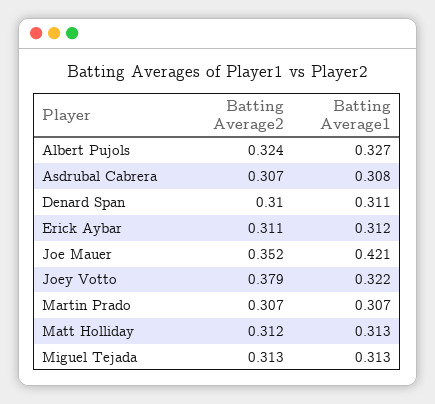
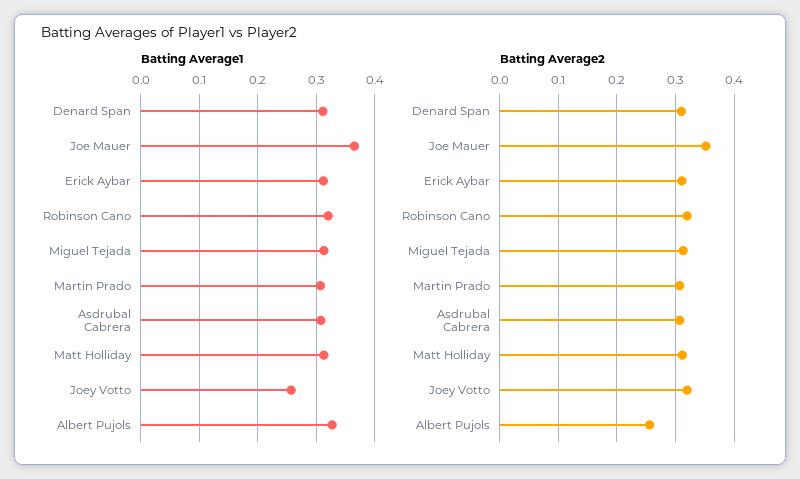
Batting Average2, Albert Pujols: 0.324 -> 0.26
Batting Average1, Joe Mauer: 0.421 -> 0.36
Batting Average2, Joey Votto: 0.379 -> 0.32
Batting Average1, Joey Votto: 0.322 -> 0.26
Batting Average1, Robinson Cano: none -> 0.32
Batting Average2, Robinson Cano: none -> 0.32

